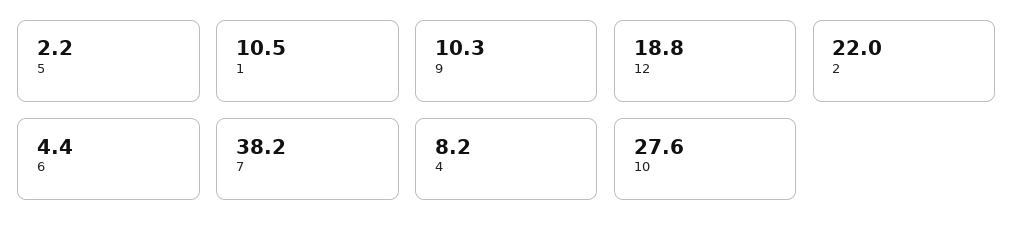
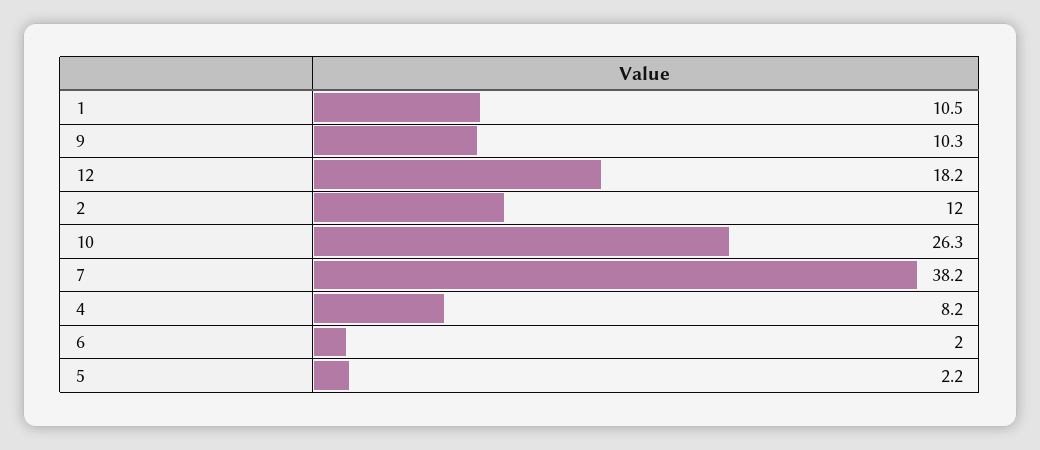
12: 18.8 -> 18.2
2: 22 -> 12
6: 4.4 -> 2
10: 27.6 -> 26.3

